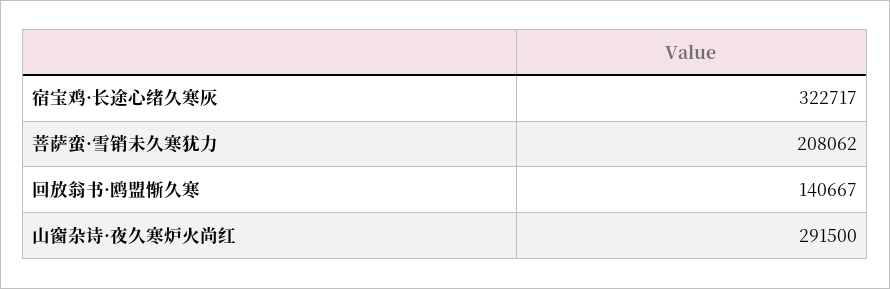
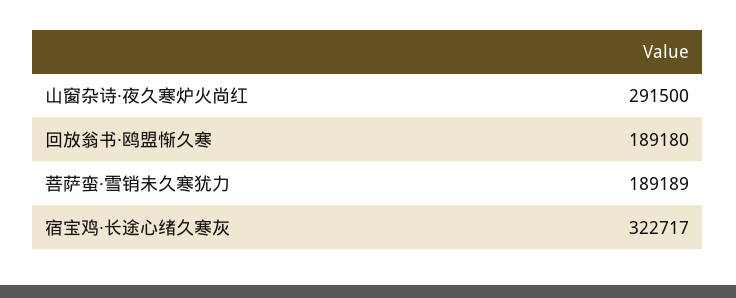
菩萨蛮·雪销未久寒犹力: 208062 -> 189189
回放翁书·鸥盟惭久寒: 140667 -> 189180

